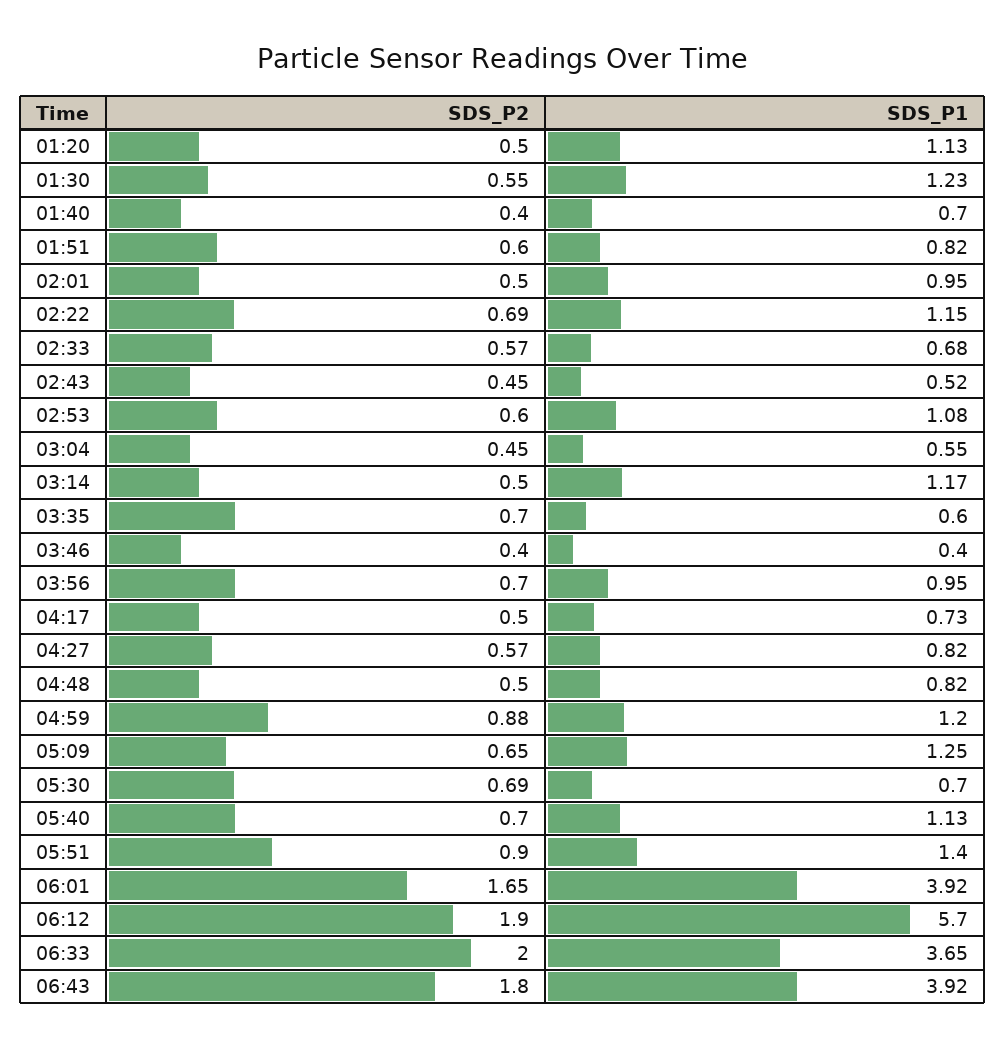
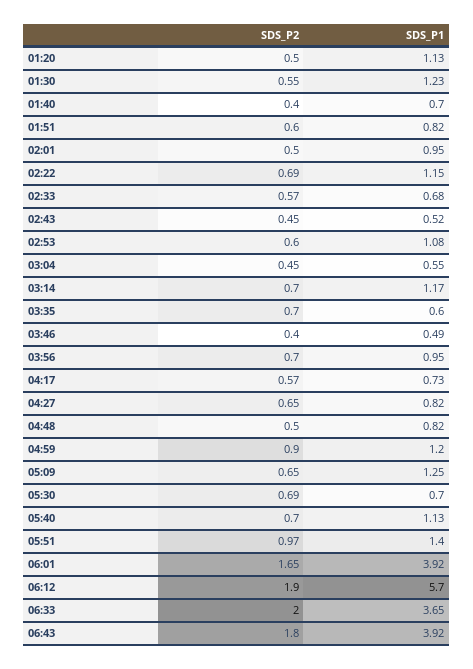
SDS_P2, 03:14: 0.5 -> 0.7
SDS_P1, 03:46: 0.4 -> 0.49
SDS_P2, 04:17: 0.5 -> 0.57
SDS_P2, 04:27: 0.57 -> 0.65
SDS_P2, 04:59: 0.88 -> 0.9
SDS_P2, 05:51: 0.9 -> 0.97

